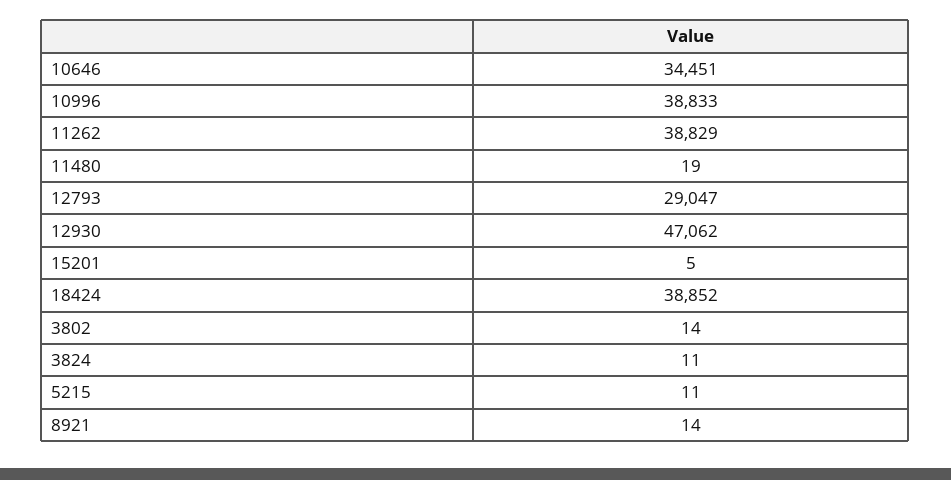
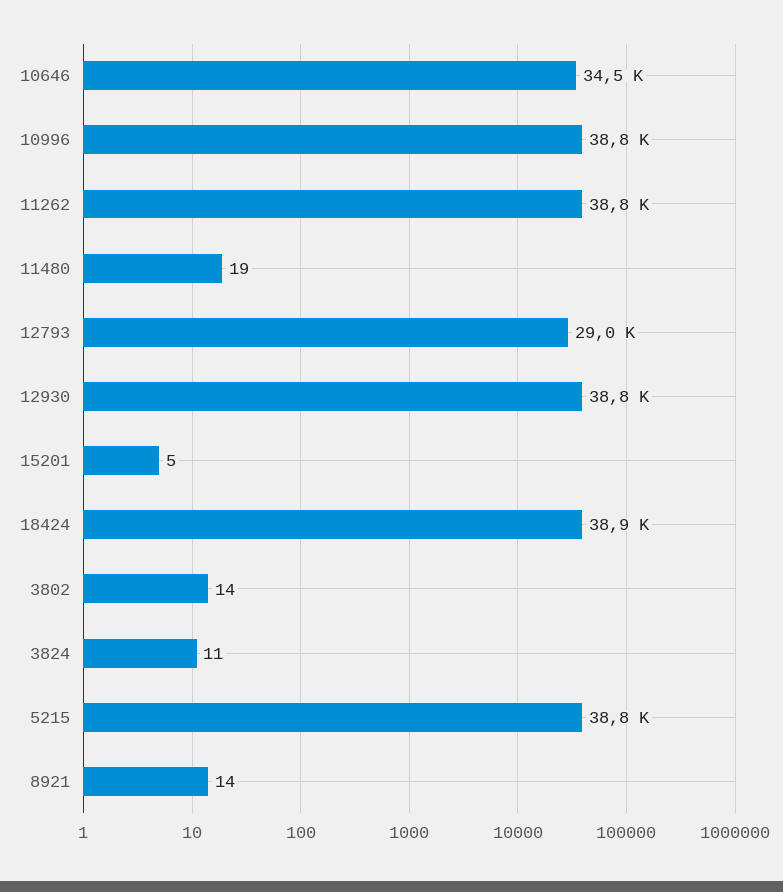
12930: 47062 -> 38800
5215: 11 -> 38800

